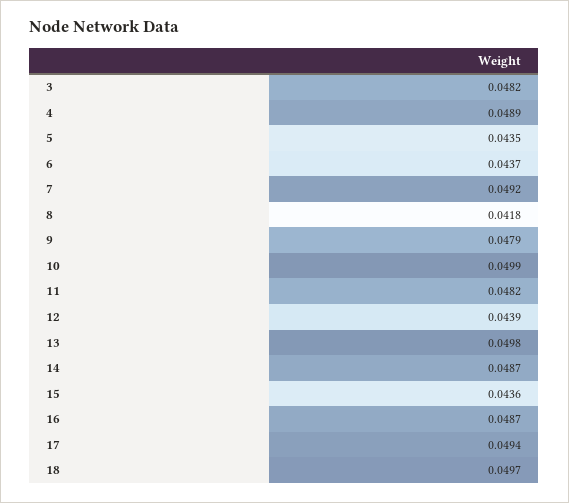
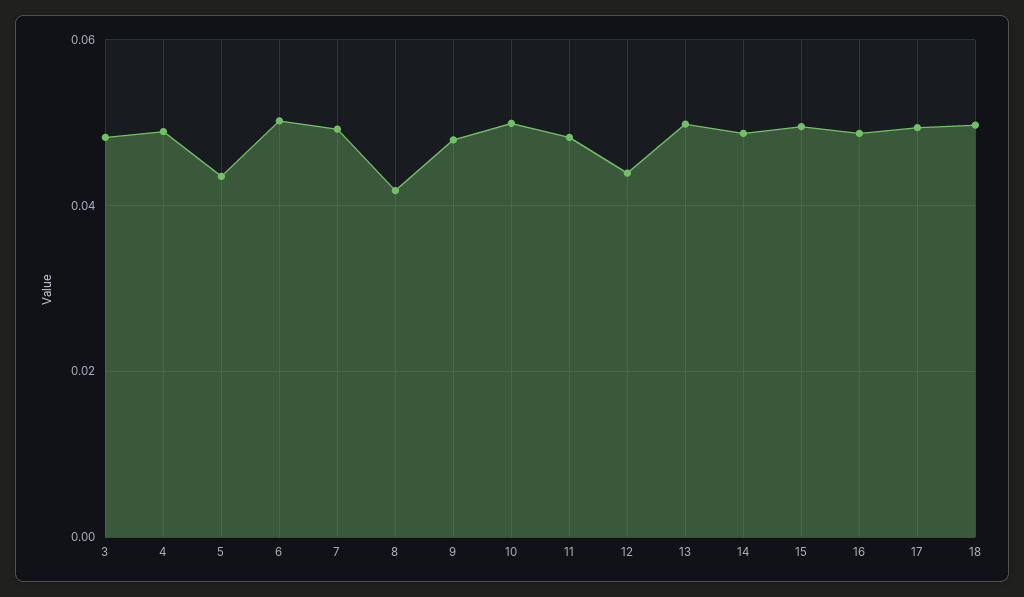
6: 0.0437 -> 0.05
15: 0.0436 -> 0.05

